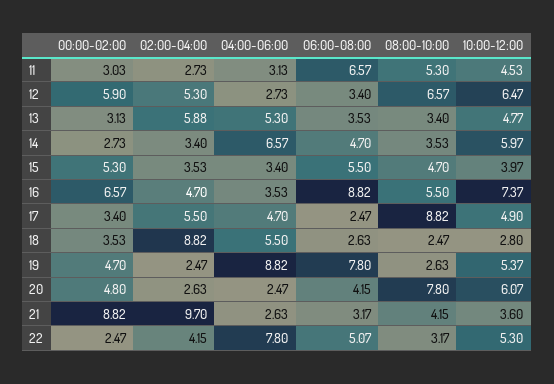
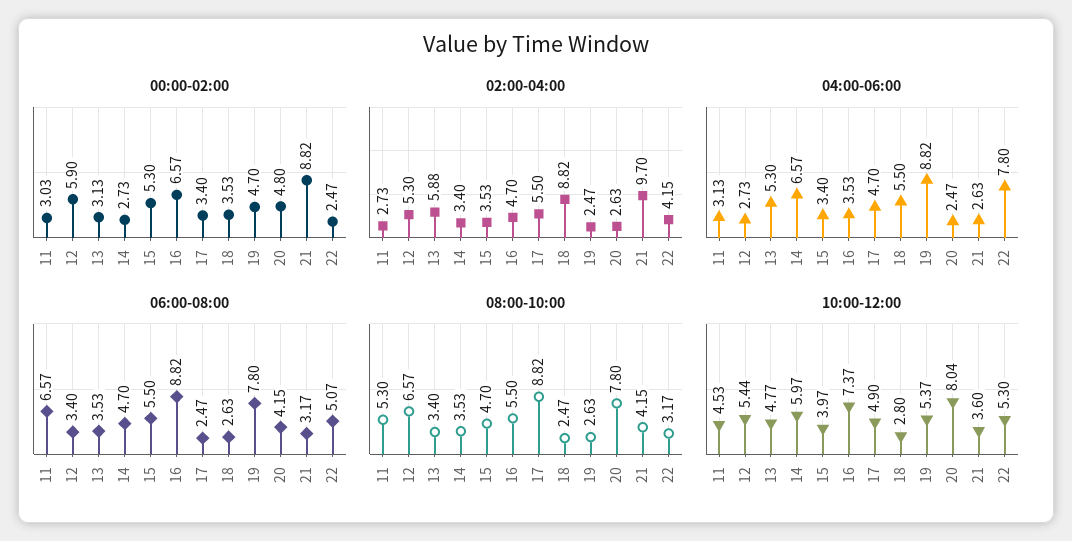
10:00-12:00, 12: 6.47 -> 5.44
10:00-12:00, 20: 6.07 -> 8.04

